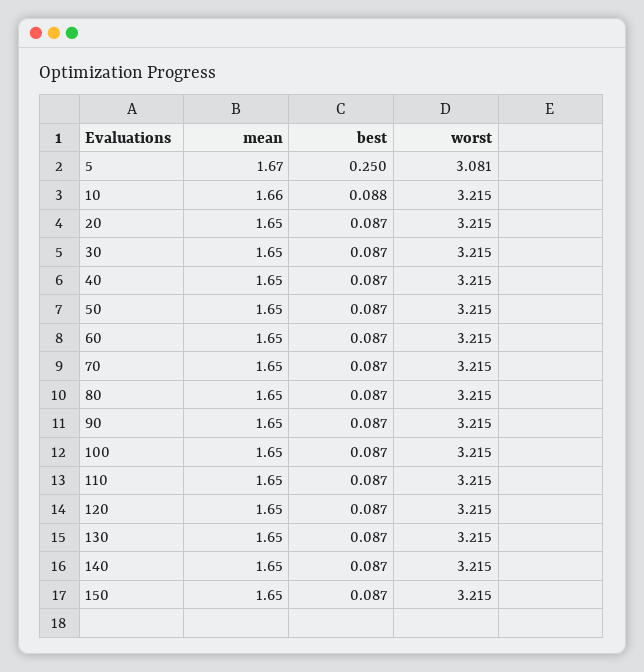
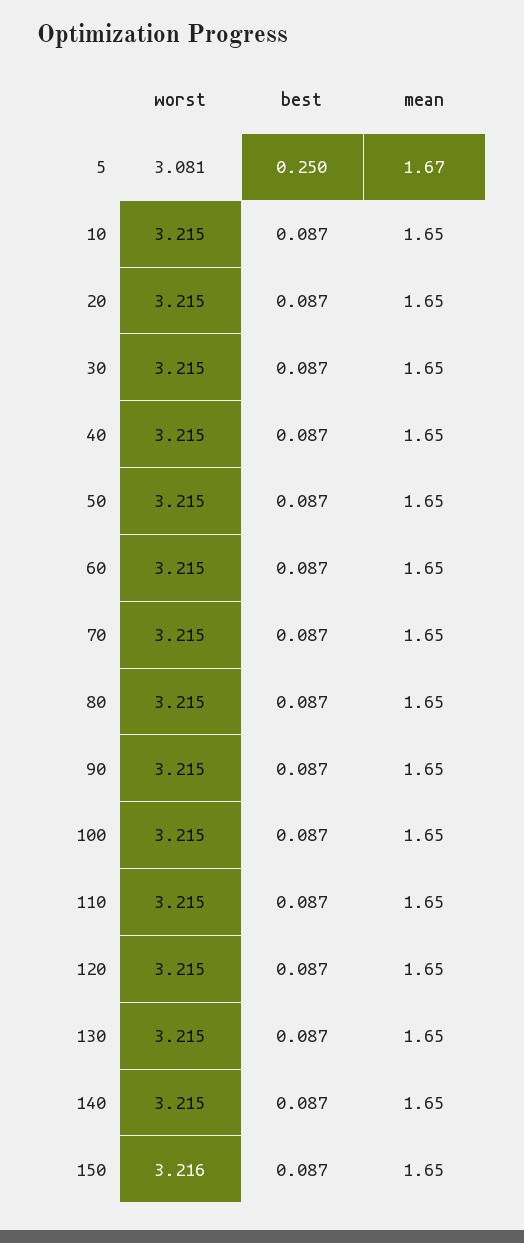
mean, 10: 1.66 -> 1.65
best, 10: 0.088 -> 0.087
worst, 150: 3.215 -> 3.216

